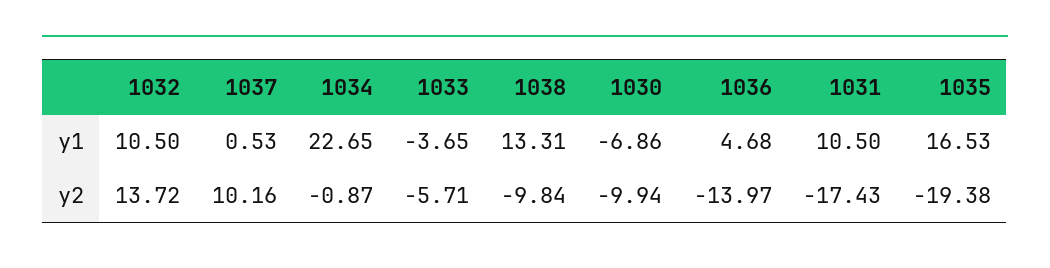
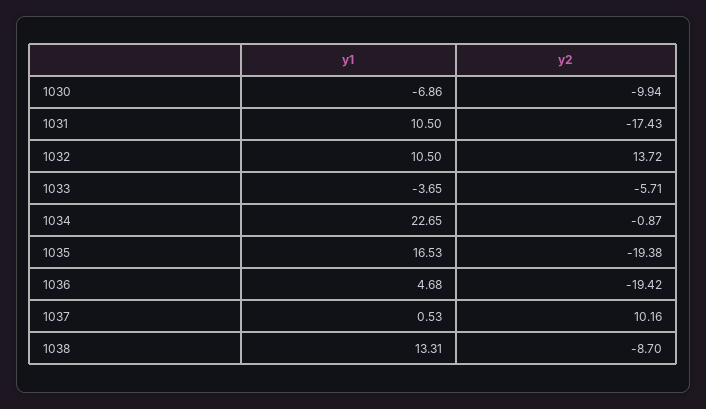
1038, y2: -9.84 -> -8.7
1036, y2: -13.97 -> -19.42

